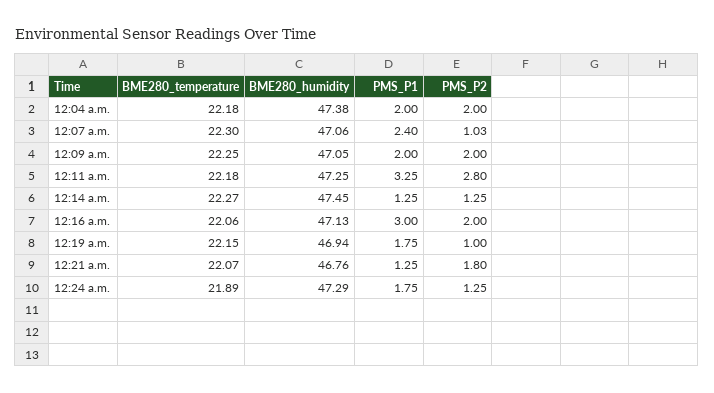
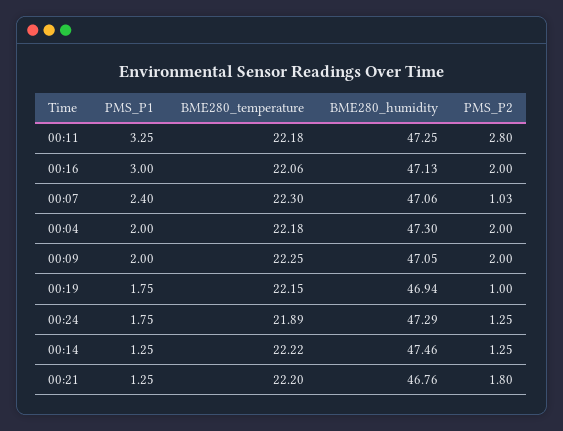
BME280_humidity, 12:04 a.m.: 47.38 -> 47.3
BME280_temperature, 12:14 a.m.: 22.27 -> 22.22
BME280_humidity, 12:14 a.m.: 47.45 -> 47.46
BME280_temperature, 12:21 a.m.: 22.07 -> 22.2

